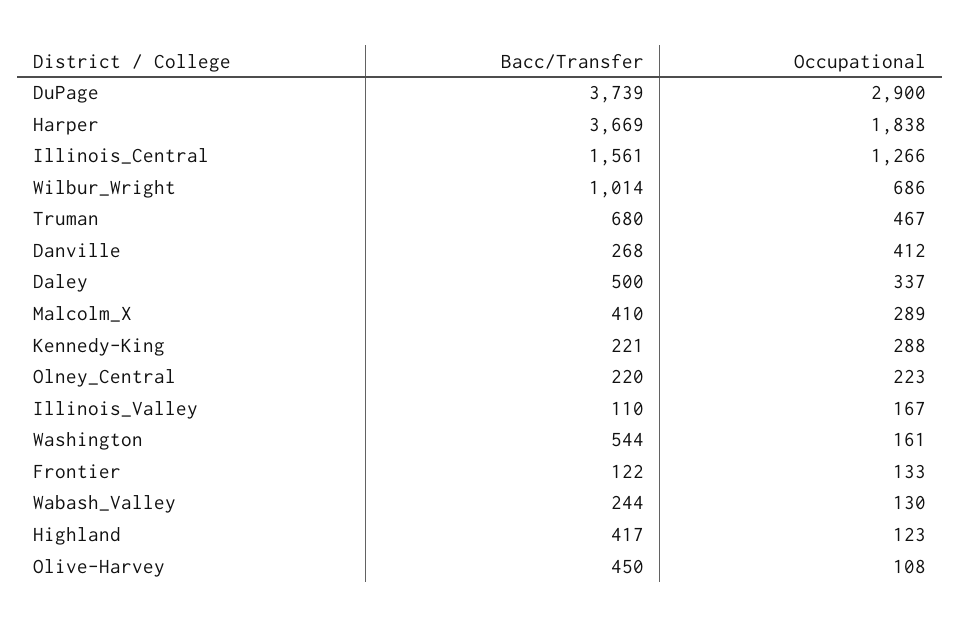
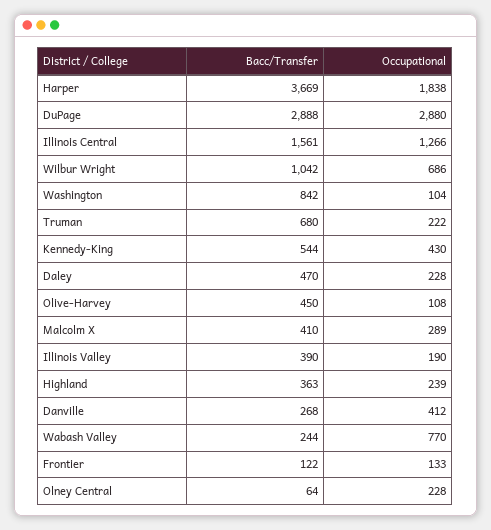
Bacc/Transfer, DuPage: 3739 -> 2888
Occupational, DuPage: 2900 -> 2880
Bacc/Transfer, Wilbur_Wright: 1014 -> 1042
Occupational, Truman: 467 -> 222
Bacc/Transfer, Daley: 500 -> 470
Occupational, Daley: 337 -> 228
Bacc/Transfer, Kennedy-King: 221 -> 544
Occupational, Kennedy-King: 288 -> 430
Bacc/Transfer, Olney_Central: 220 -> 64
Occupational, Olney_Central: 223 -> 228
Bacc/Transfer, Illinois_Valley: 110 -> 390
Occupational, Illinois_Valley: 167 -> 190
Bacc/Transfer, Washington: 544 -> 842
Occupational, Washington: 161 -> 104
Occupational, Wabash_Valley: 130 -> 770
Bacc/Transfer, Highland: 417 -> 363
Occupational, Highland: 123 -> 239

